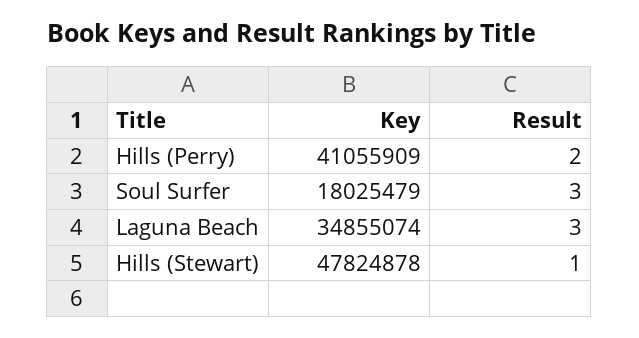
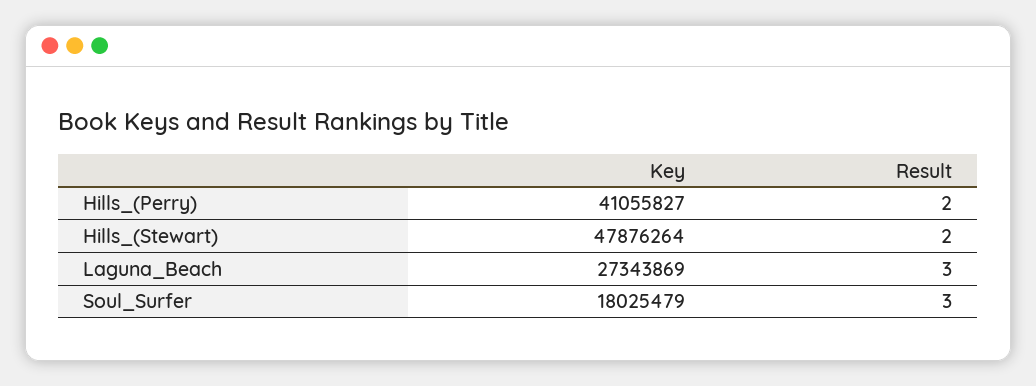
Key, Hills (Perry): 41055909 -> 41055827
Key, Laguna Beach: 34855074 -> 27343869
Key, Hills (Stewart): 47824878 -> 47876264
Result, Hills (Stewart): 1 -> 2

